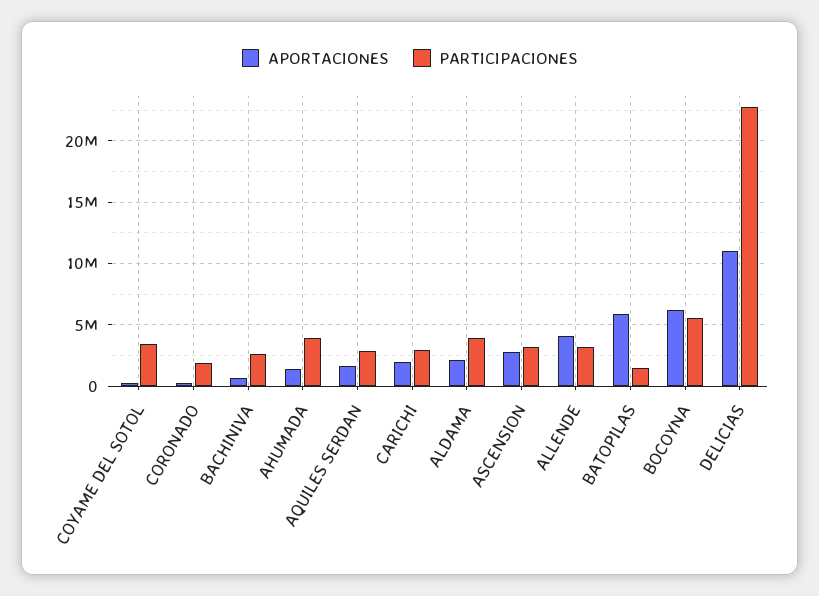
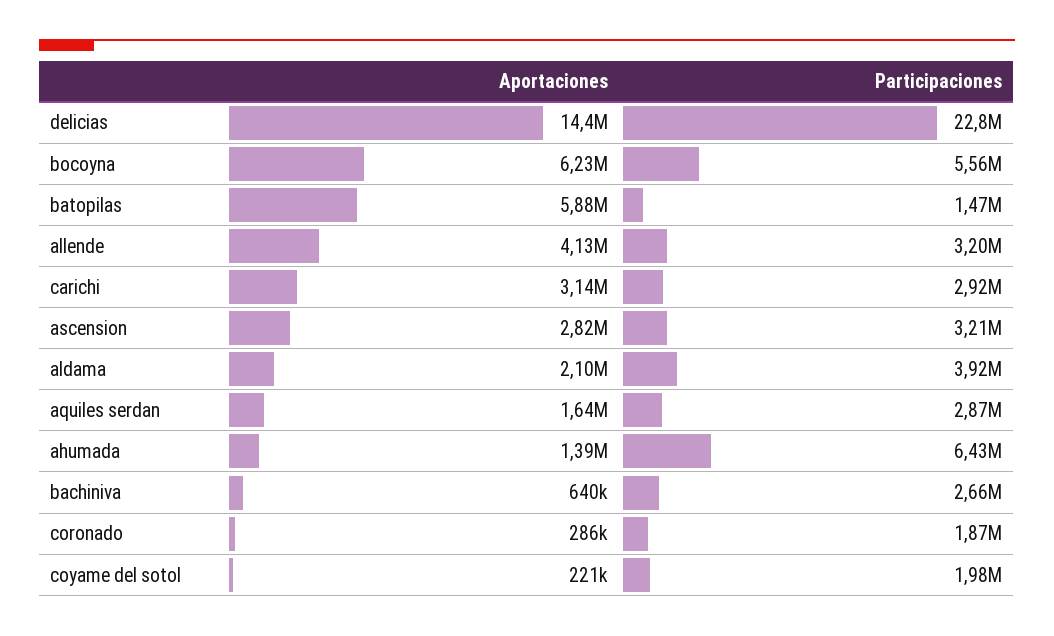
PARTICIPACIONES, COYAME DEL SOTOL: 3500000 -> 1980000
PARTICIPACIONES, AHUMADA: 4000000 -> 6430000
APORTACIONES, CARICHI: 2000000 -> 3140000
APORTACIONES, DELICIAS: 11000000 -> 14400000

